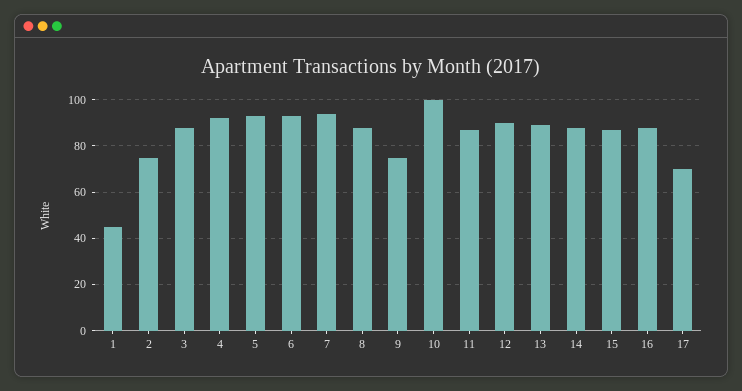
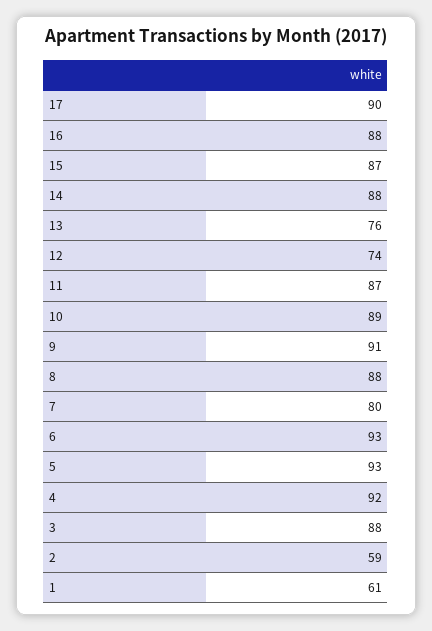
1: 45 -> 61
2: 75 -> 59
7: 95 -> 80
9: 75 -> 91
10: 100 -> 89
12: 90 -> 74
13: 90 -> 76
17: 70 -> 90

